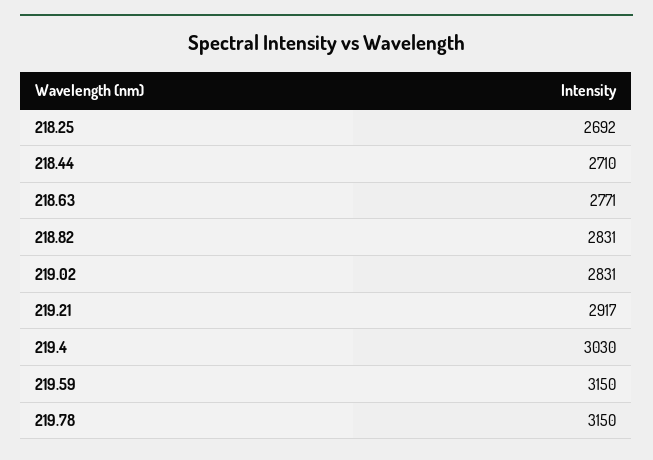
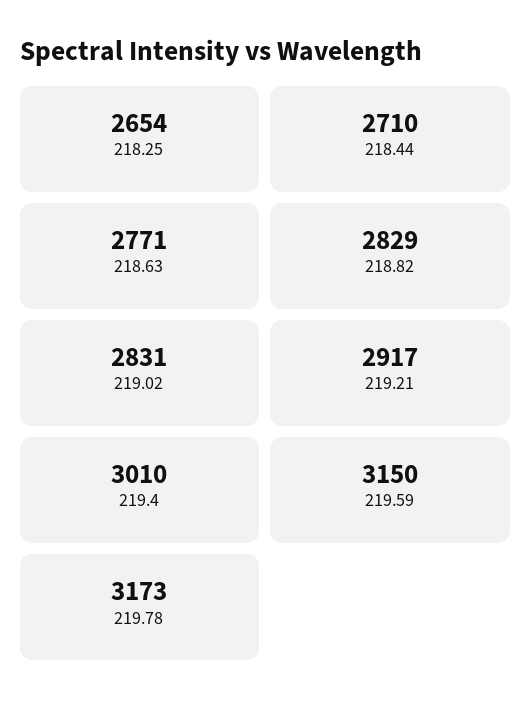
218.25: 2692 -> 2654
218.82: 2831 -> 2829
219.4: 3030 -> 3010
219.78: 3150 -> 3173

